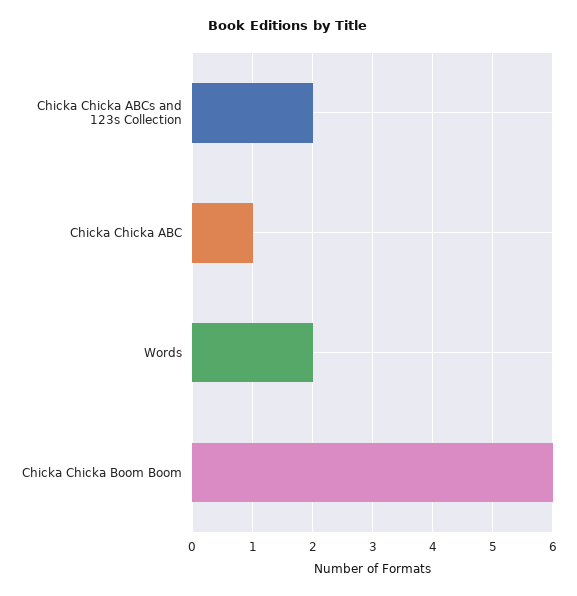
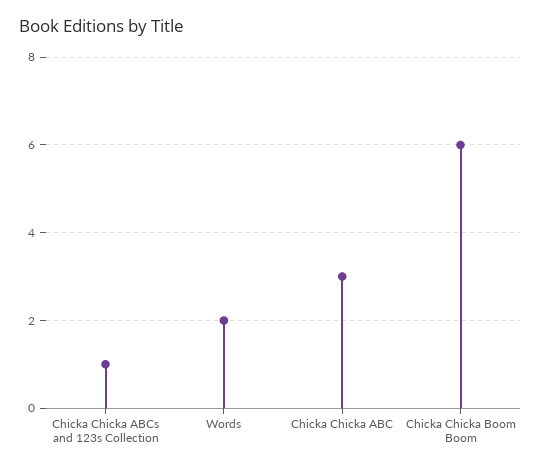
Chicka Chicka ABCs and 123s Collection: 2 -> 1
Chicka Chicka ABC: 1 -> 3

